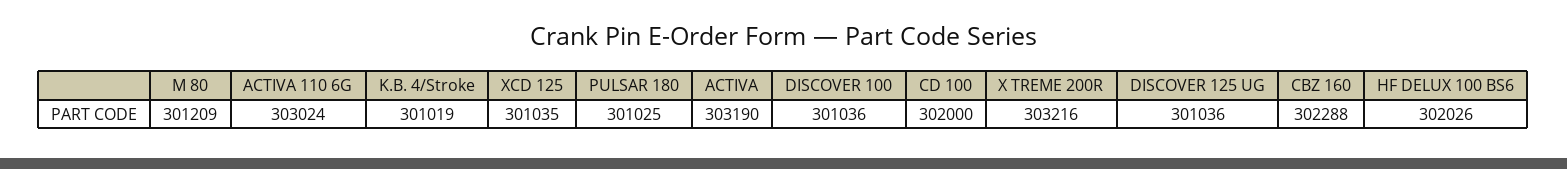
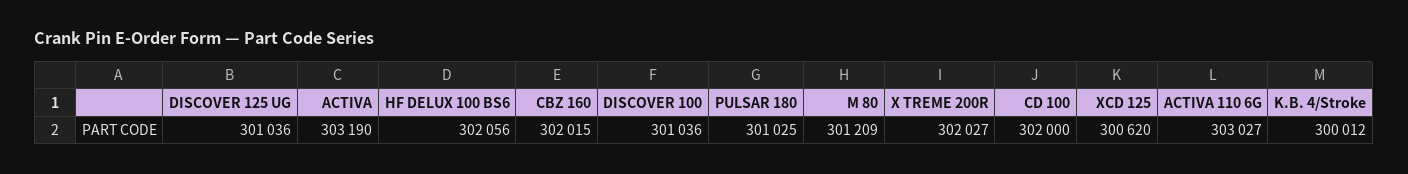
ACTIVA 110 6G: 303024 -> 303027
K.B. 4/Stroke: 301019 -> 300012
XCD 125: 301035 -> 300620
X TREME 200R: 303216 -> 302027
CBZ 160: 302288 -> 302015
HF DELUX 100 BS6: 302026 -> 302056

